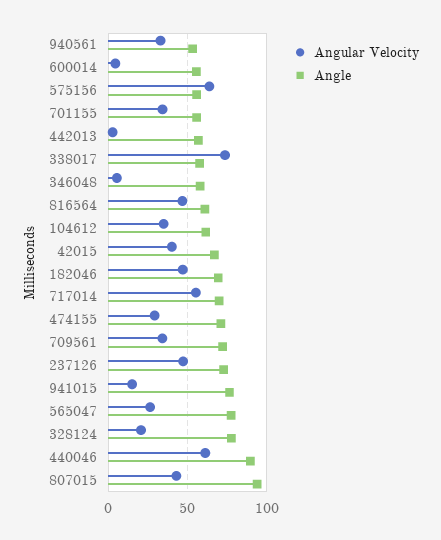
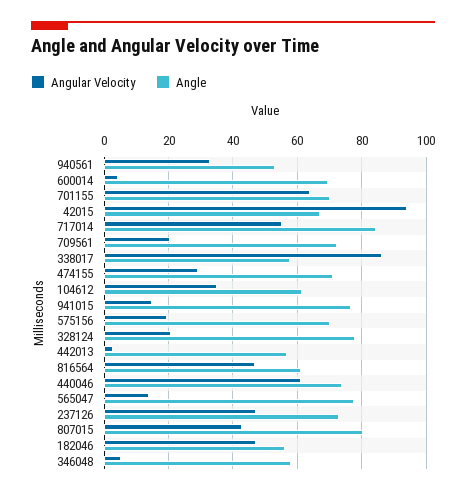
Angle, 600014: 55 -> 70
Angular Velocity, 575156: 65 -> 20
Angle, 575156: 55 -> 70
Angular Velocity, 701155: 35 -> 64
Angle, 701155: 55 -> 70
Angular Velocity, 338017: 75 -> 86
Angular Velocity, 42015: 40 -> 94
Angle, 182046: 70 -> 56
Angle, 717014: 70 -> 84
Angular Velocity, 709561: 35 -> 20
Angular Velocity, 565047: 25 -> 14
Angle, 440046: 90 -> 74
Angle, 807015: 95 -> 80

